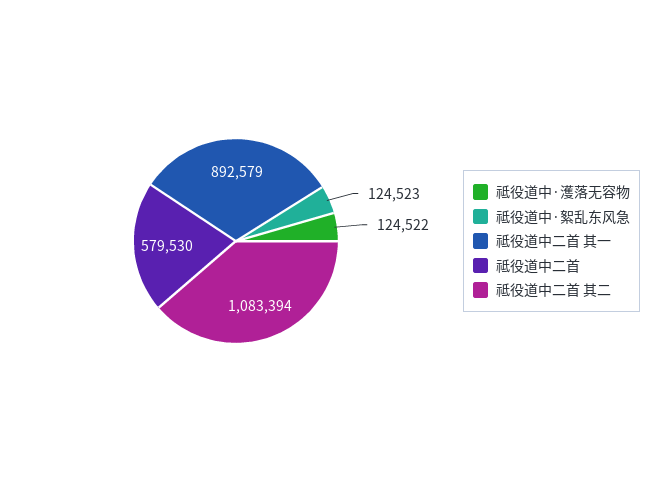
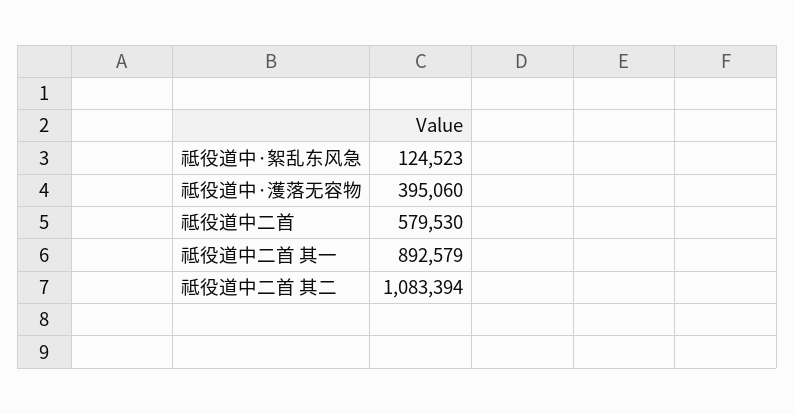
祗役道中·濩落无容物: 124522 -> 395060

